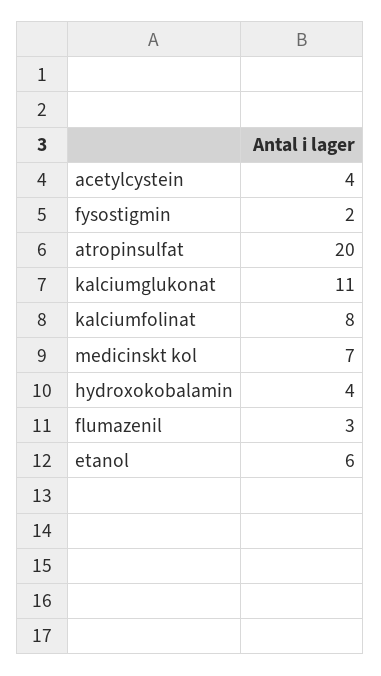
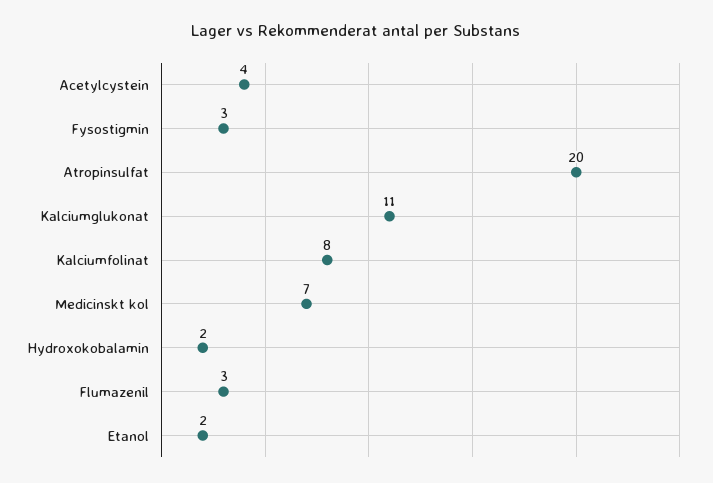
fysostigmin: 2 -> 3
hydroxokobalamin: 4 -> 2
etanol: 6 -> 2

